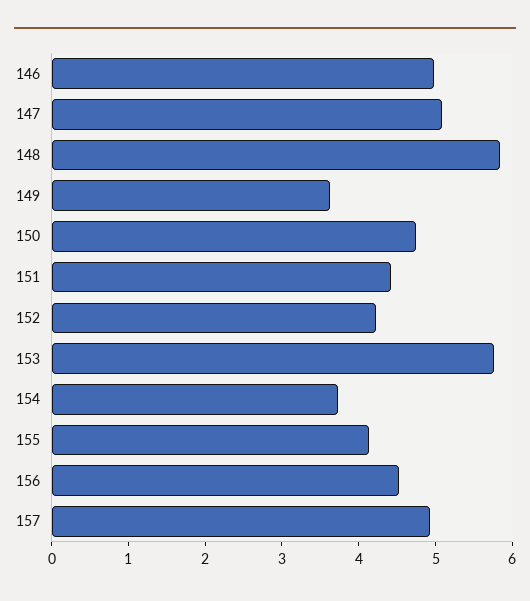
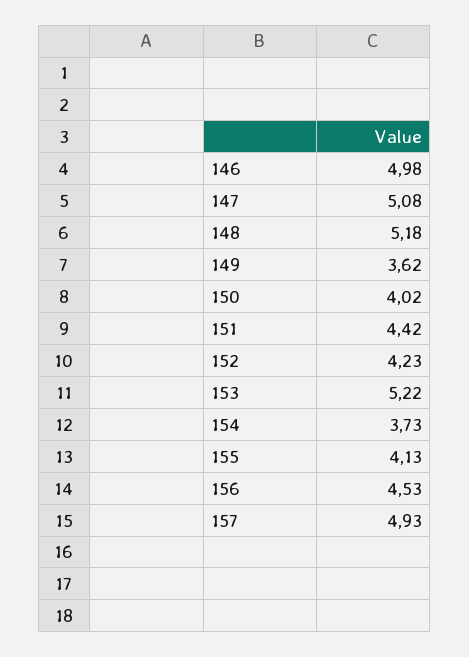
148: 5.8 -> 5.18
150: 4.8 -> 4.02
153: 5.8 -> 5.22

